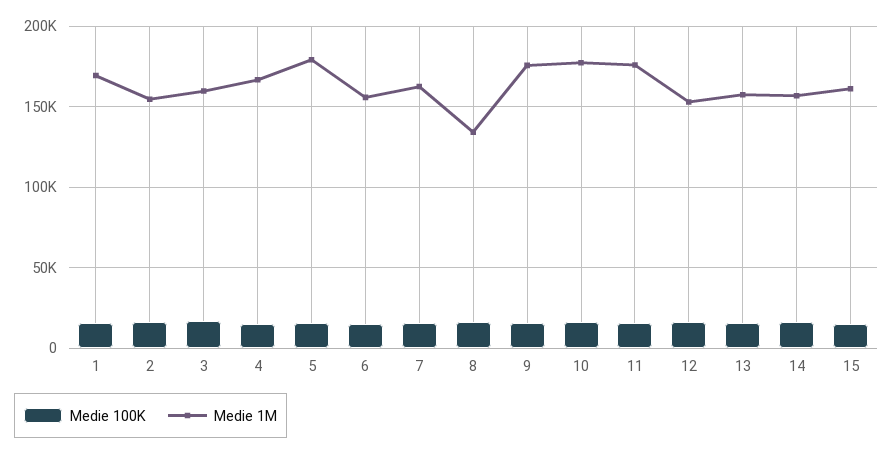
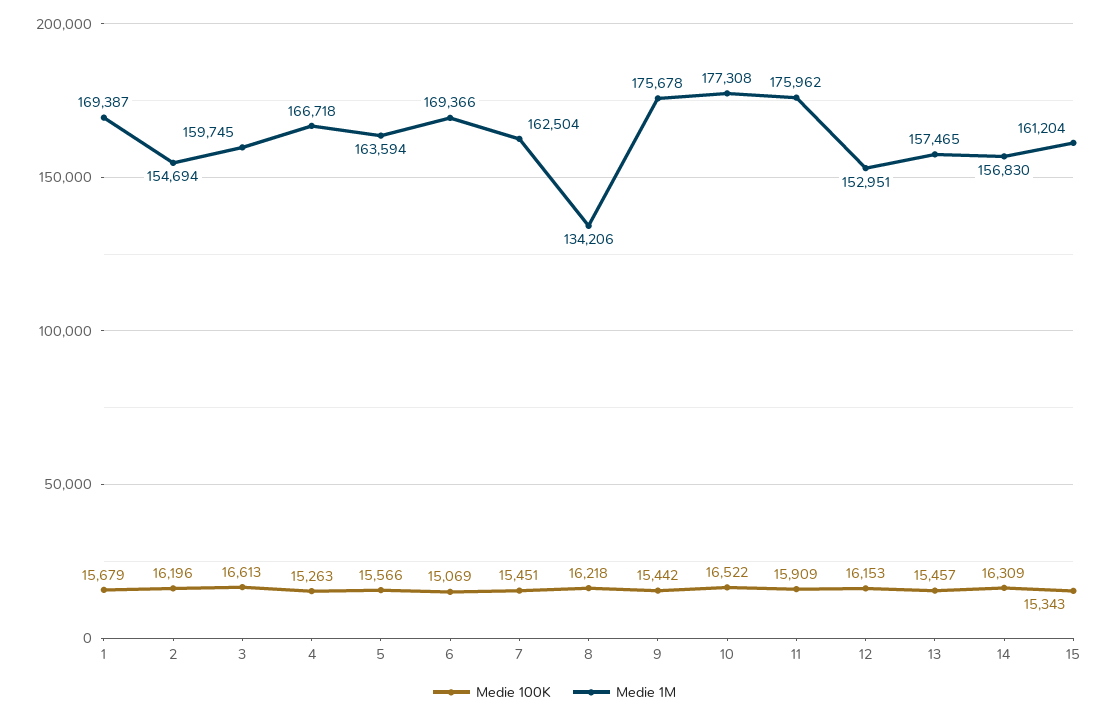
Medie 1M, 5: 180000 -> 163594
Medie 1M, 6: 155000 -> 169366

